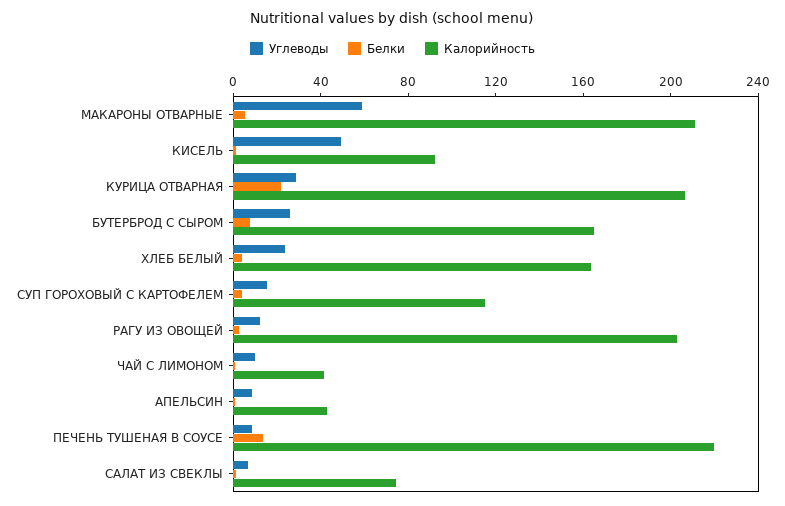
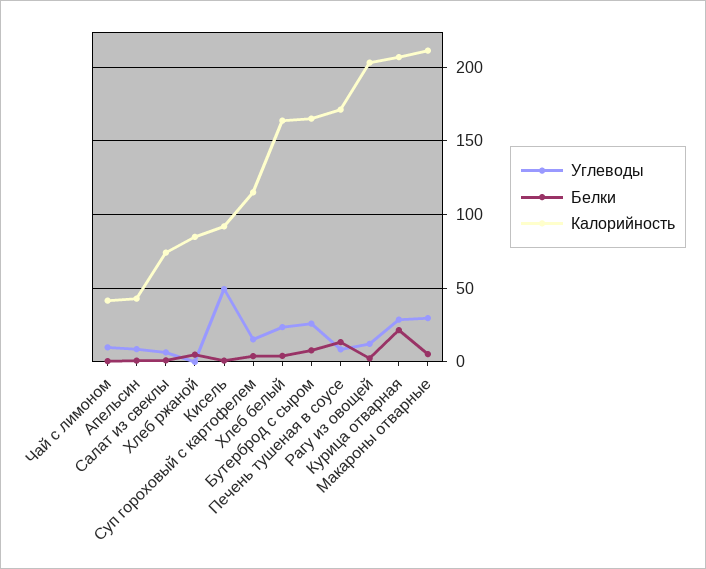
Углеводы, МАКАРОНЫ ОТВАРНЫЕ: 60 -> 30
Калорийность, ПЕЧЕНЬ ТУШЕНАЯ В СОУСЕ: 220 -> 170
Углеводы, Хлеб ржаной: none -> 0
Белки, Хлеб ржаной: none -> 5
Калорийность, Хлеб ржаной: none -> 85

